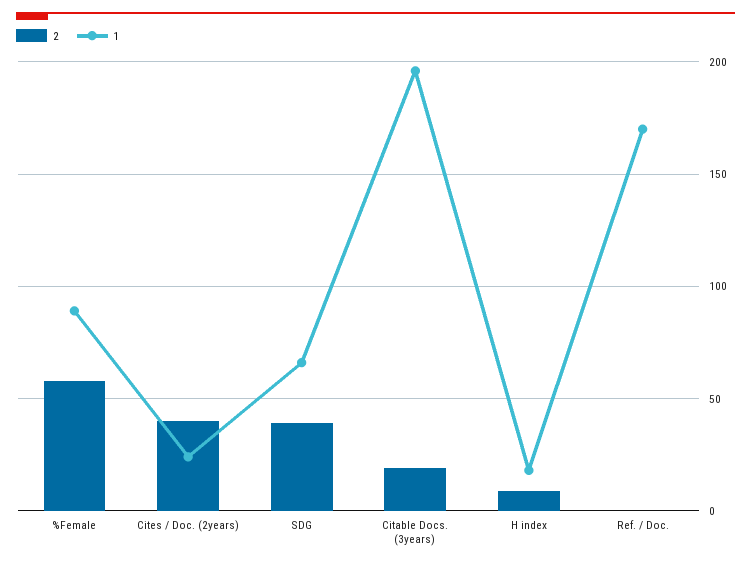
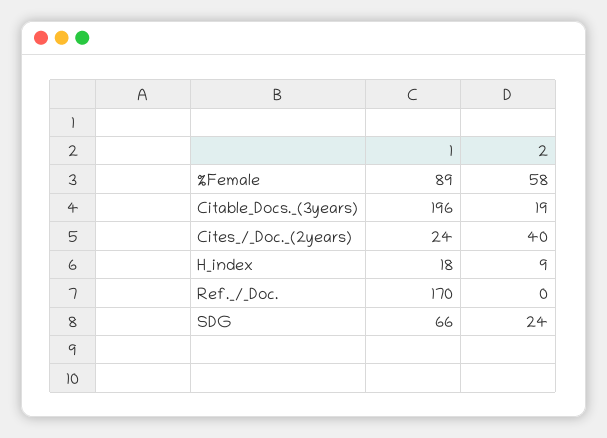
2, SDG: 40 -> 24

